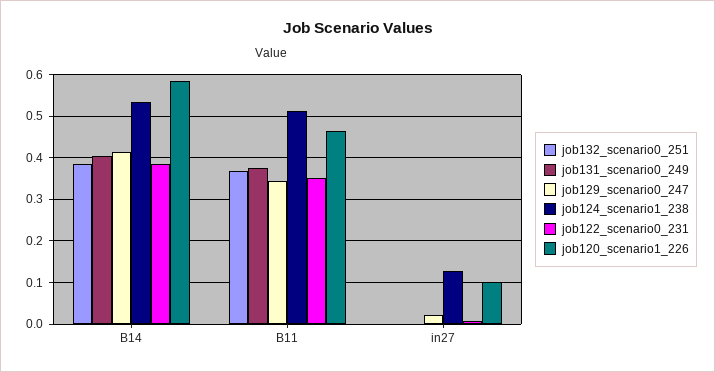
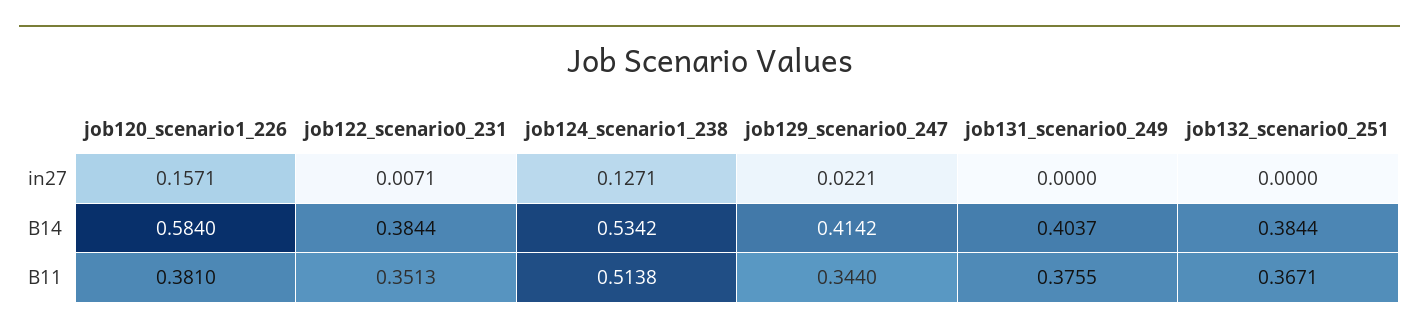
job120_scenario1_226, B11: 0.46 -> 0.381
job120_scenario1_226, in27: 0.1 -> 0.1571

